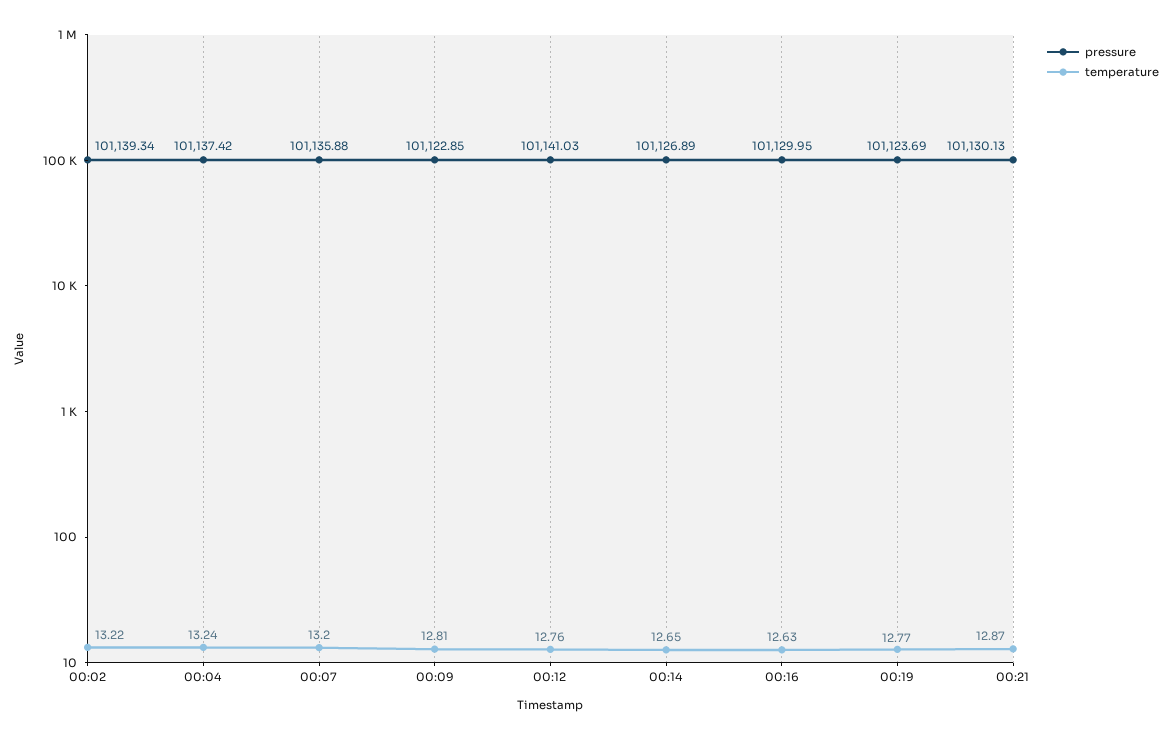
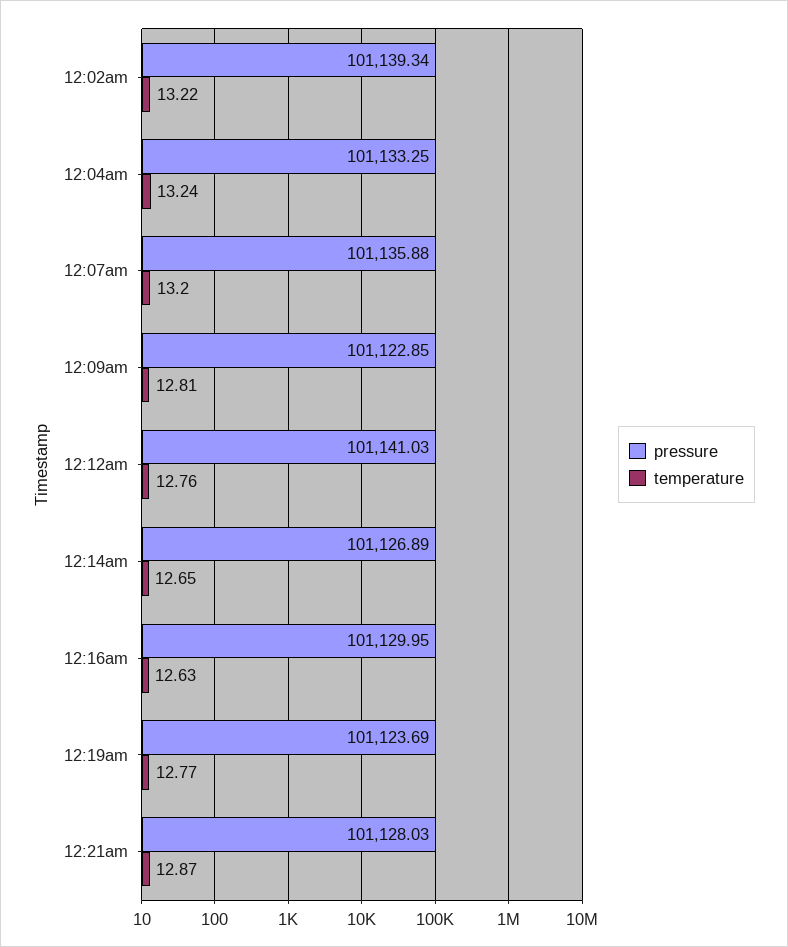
pressure, 00:04: 101137.42 -> 101133.25
pressure, 00:21: 101130.13 -> 101128.03

